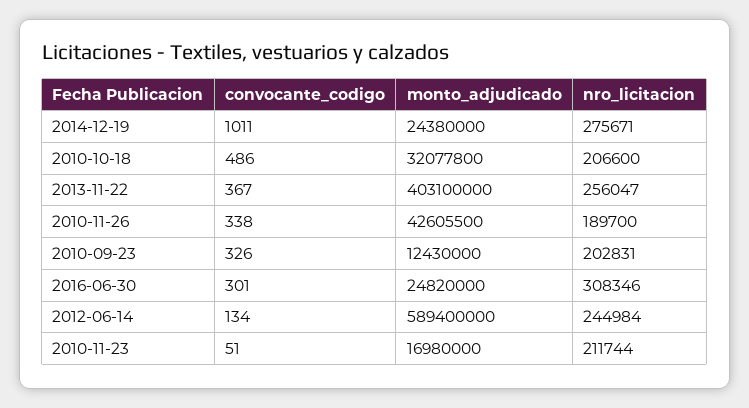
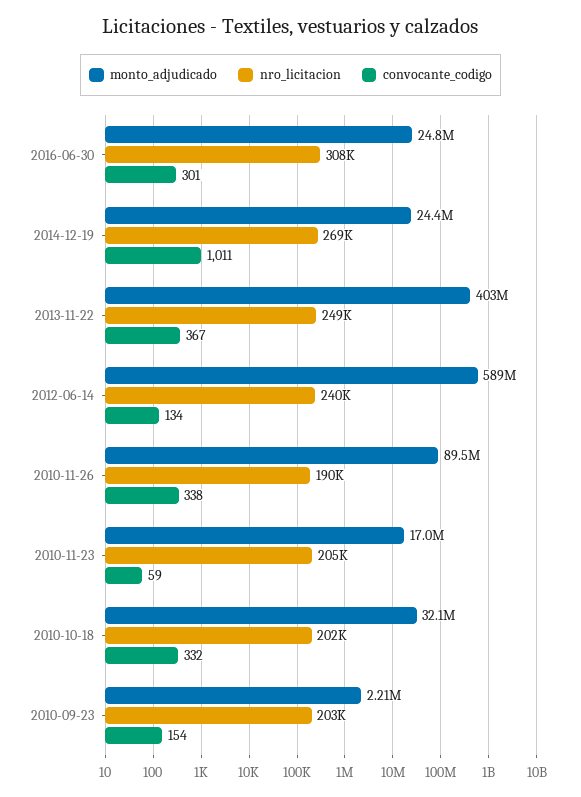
nro_licitacion, 2014-12-19: 275671 -> 269000
convocante_codigo, 2010-10-18: 486 -> 332
nro_licitacion, 2010-10-18: 206600 -> 202000
nro_licitacion, 2013-11-22: 256047 -> 249000
monto_adjudicado, 2010-11-26: 42605500 -> 89500000
convocante_codigo, 2010-09-23: 326 -> 154
monto_adjudicado, 2010-09-23: 12430000 -> 2210000
nro_licitacion, 2012-06-14: 244984 -> 240000
convocante_codigo, 2010-11-23: 51 -> 59
nro_licitacion, 2010-11-23: 211744 -> 205000

